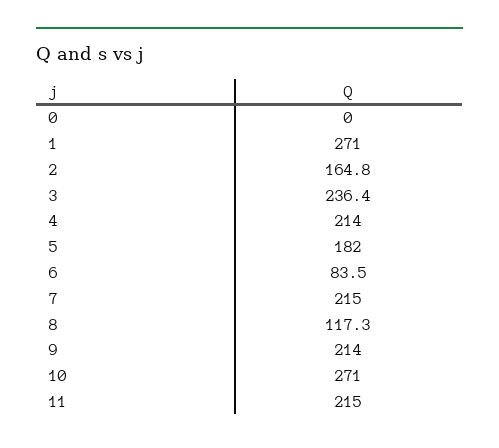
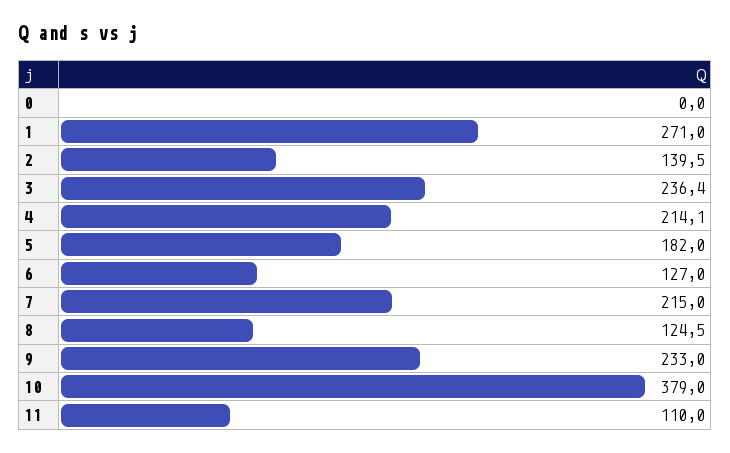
2: 164.8 -> 139.5
4: 214 -> 214.1
6: 83.5 -> 127
8: 117.3 -> 124.5
9: 214 -> 233
10: 271 -> 379
11: 215 -> 110

